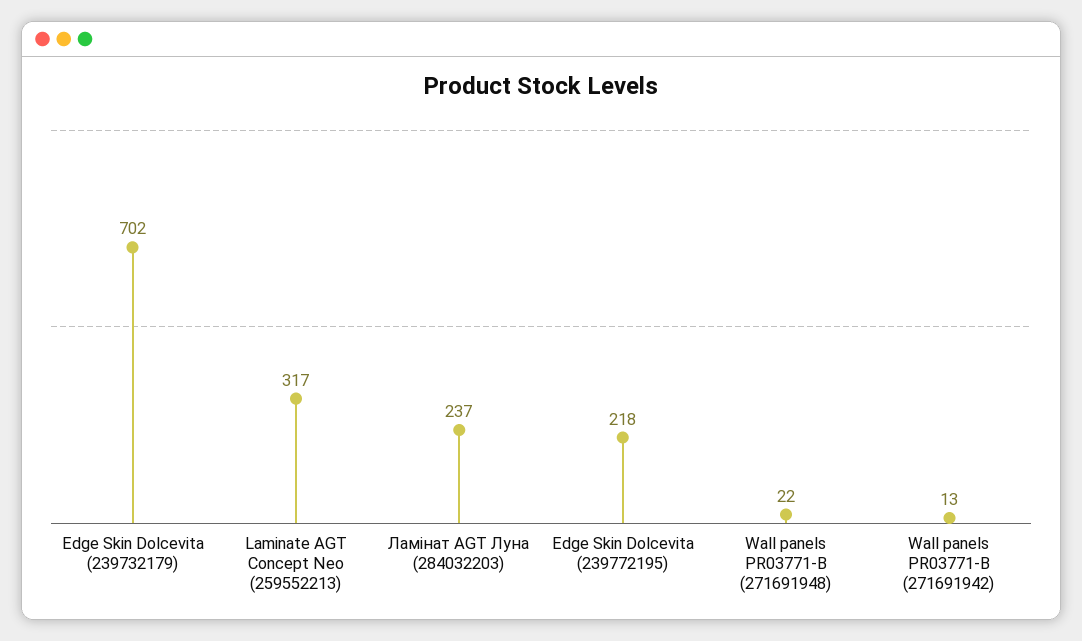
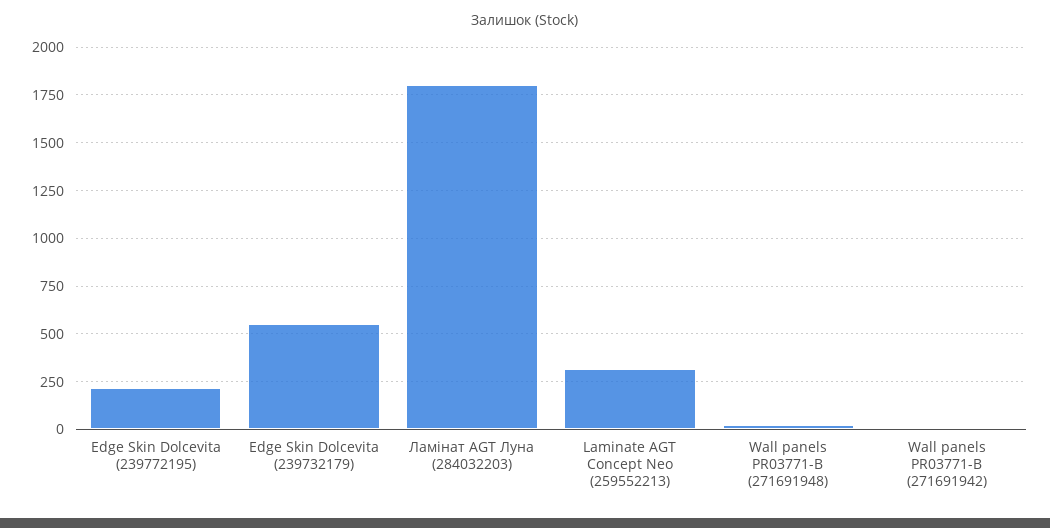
Edge Skin Dolcevita (239732179): 702 -> 550
Ламінат AGT Луна (284032203): 237 -> 1800

